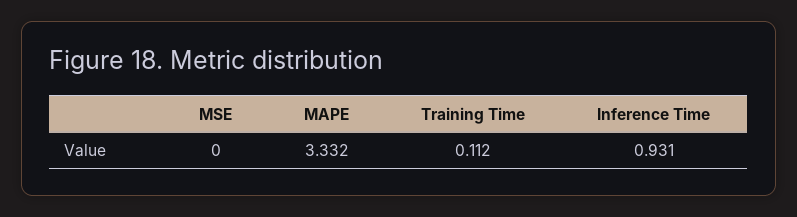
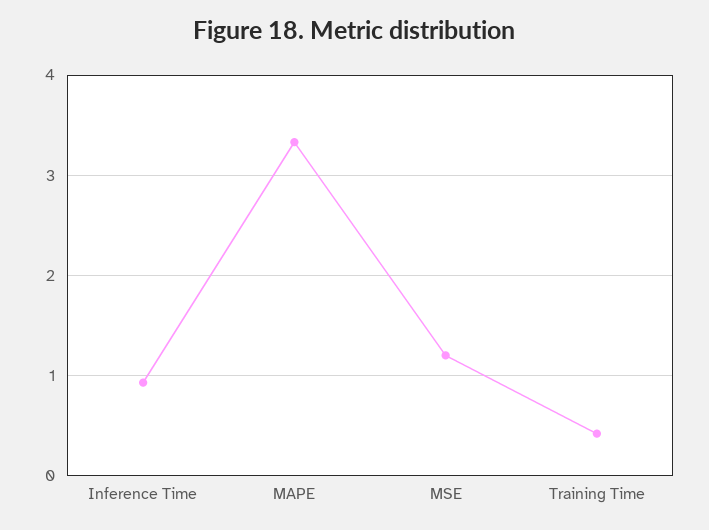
MSE: 0 -> 1.2
Training Time: 0.112 -> 0.4

